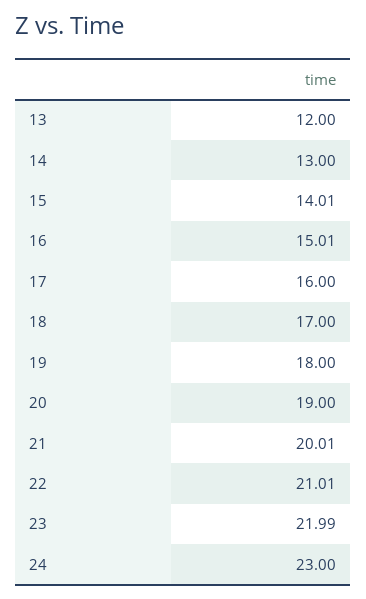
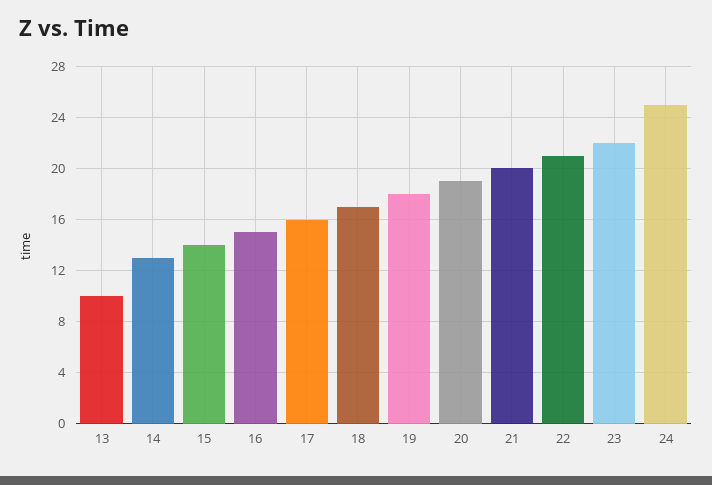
13: 12 -> 10
24: 23 -> 25

